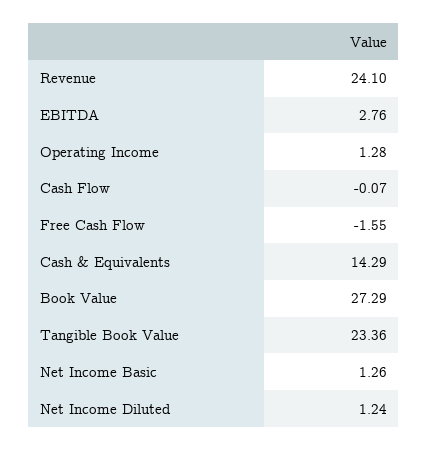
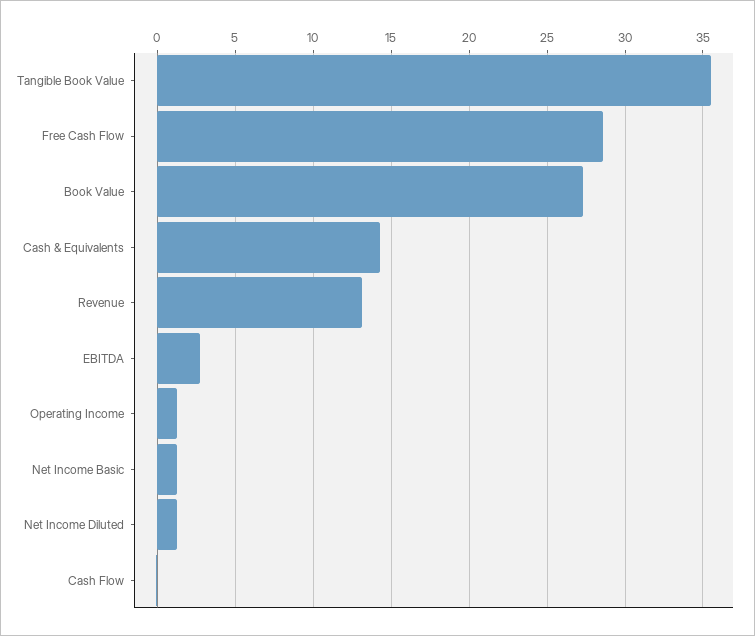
Revenue: 24.1 -> 13
Free Cash Flow: -1.55 -> 28.5
Tangible Book Value: 23.36 -> 35.5

